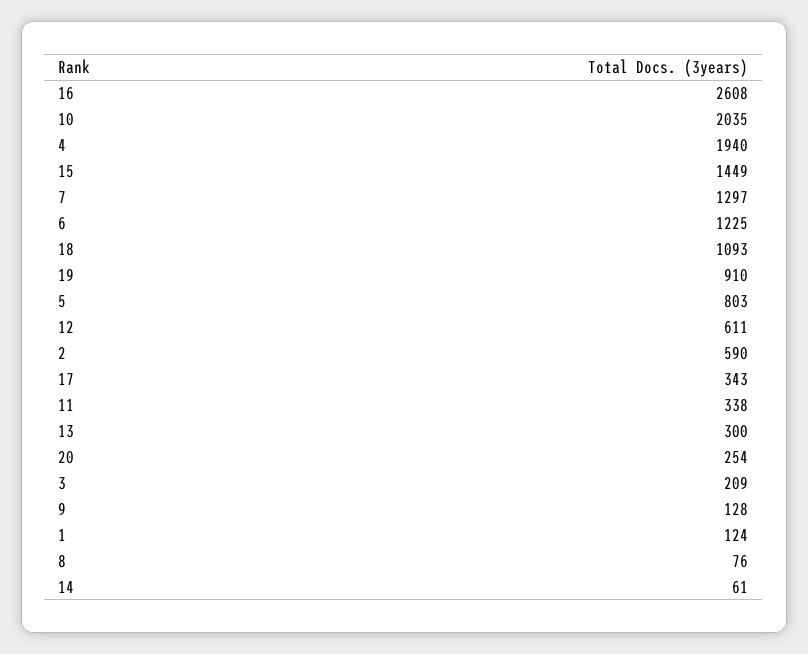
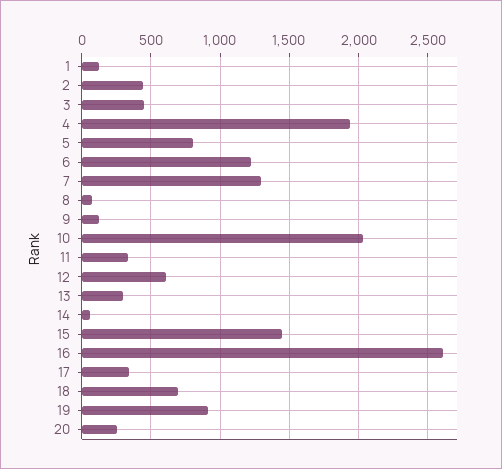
18: 1093 -> 700
2: 590 -> 450
3: 209 -> 450

